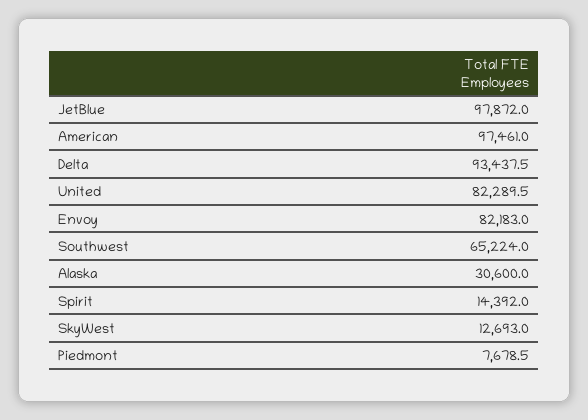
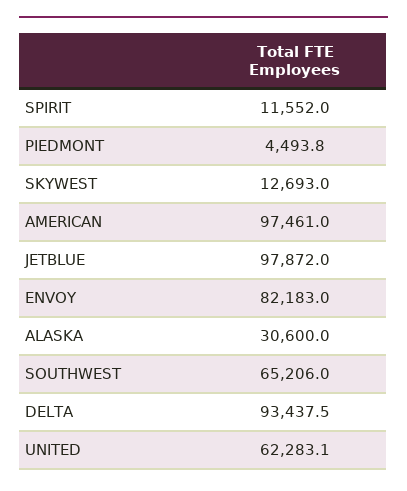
United: 82289.5 -> 62283.1
Southwest: 65224 -> 65206
Spirit: 14392 -> 11552
Piedmont: 7678.5 -> 4493.8

